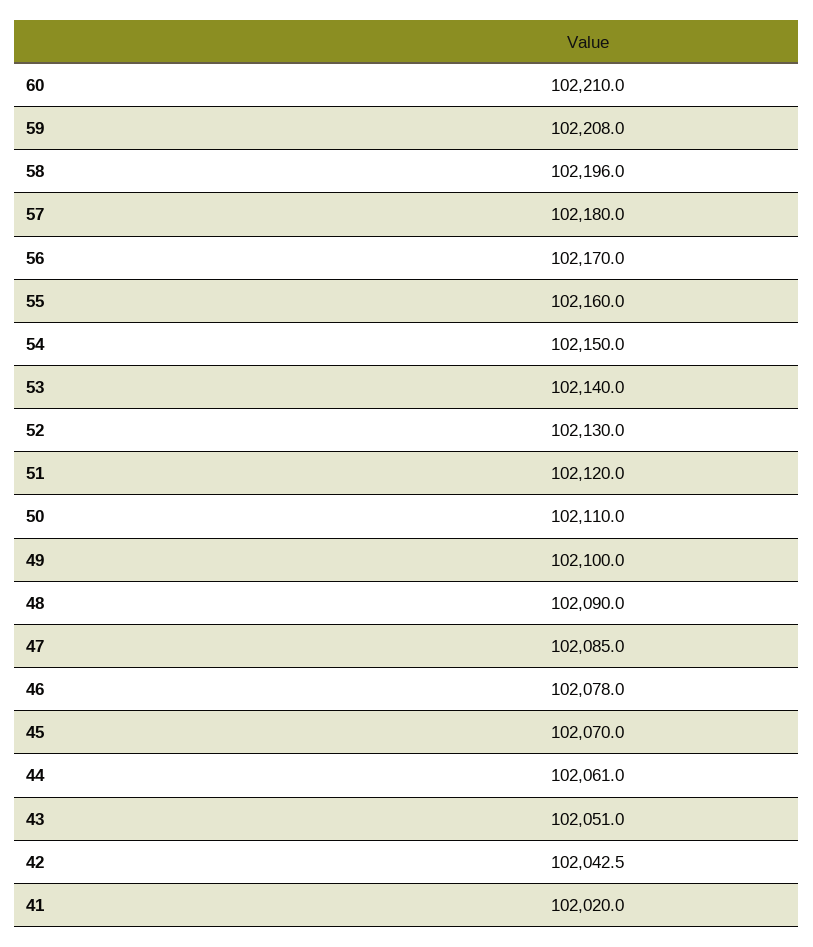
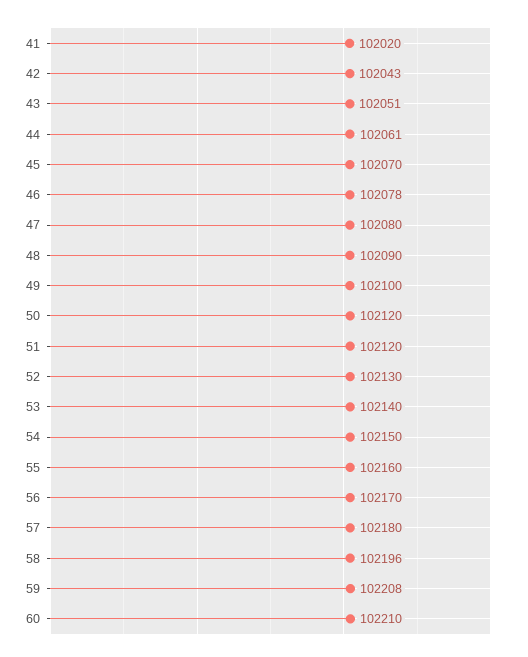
50: 102110 -> 102120
47: 102085 -> 102080

